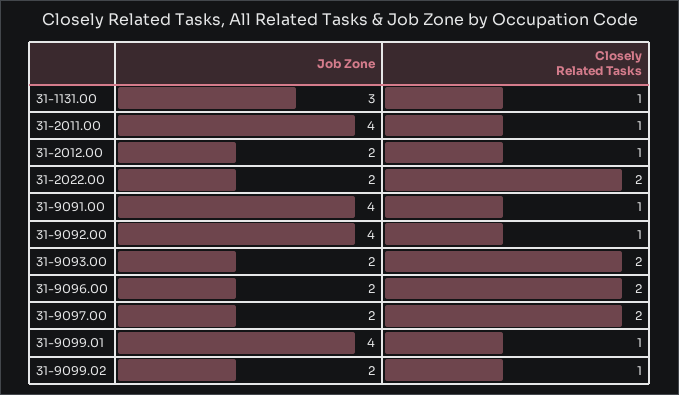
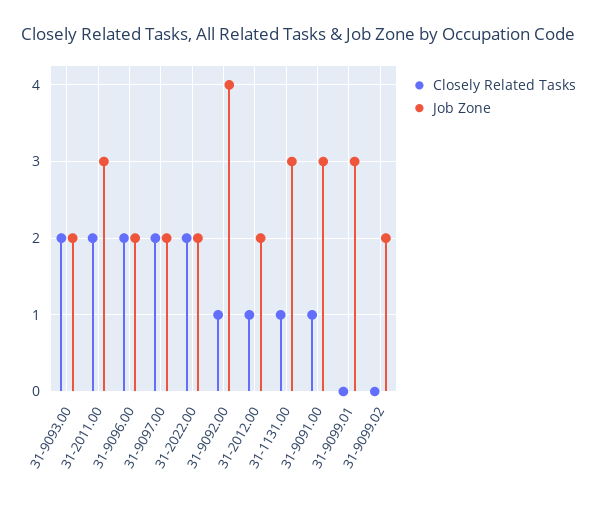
Job Zone, 31-2011.00: 4 -> 3
Closely Related Tasks, 31-2011.00: 1 -> 2
Job Zone, 31-9091.00: 4 -> 3
Job Zone, 31-9099.01: 4 -> 3
Closely Related Tasks, 31-9099.01: 1 -> 0
Closely Related Tasks, 31-9099.02: 1 -> 0

